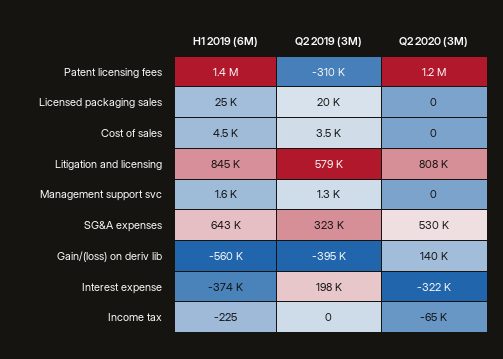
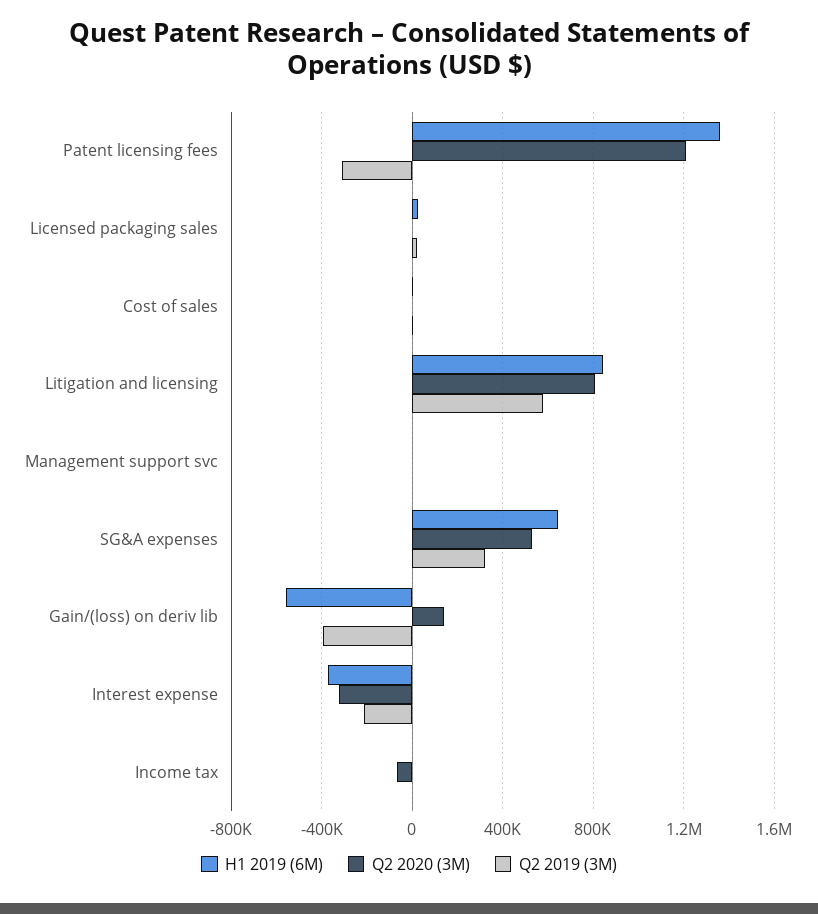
Q2 2019 (3M), Interest expense: 198000 -> -200000

